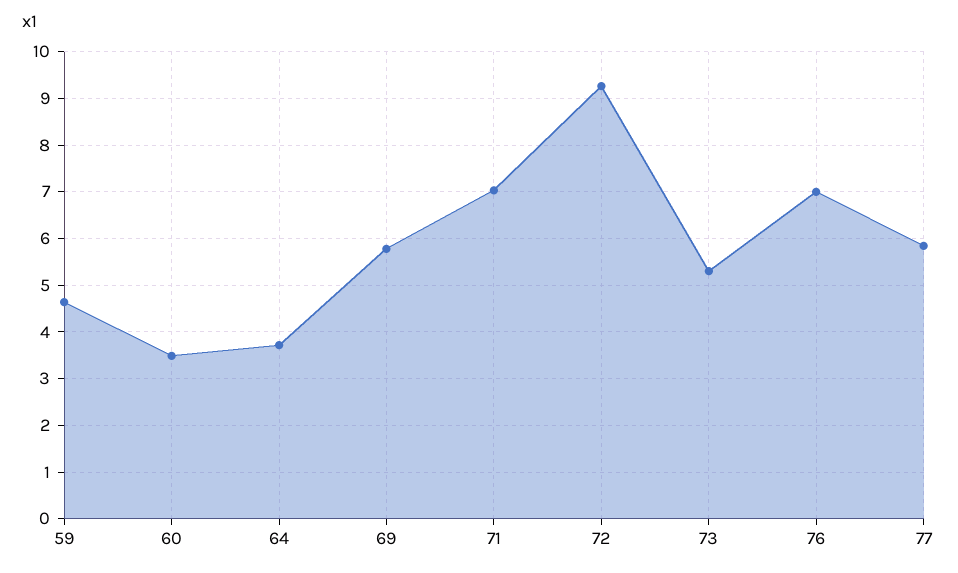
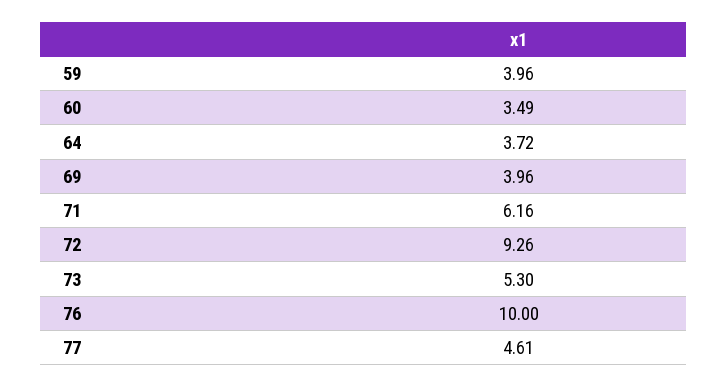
59: 4.6 -> 3.96
69: 5.8 -> 3.96
71: 7 -> 6.16
76: 7 -> 10
77: 5.8 -> 4.61

